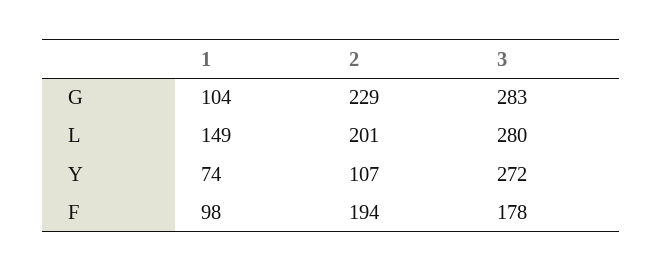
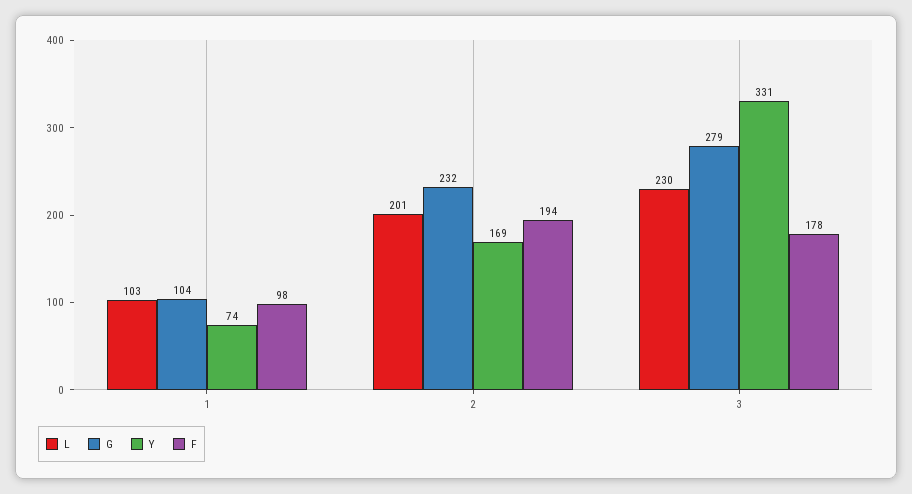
G, 2: 229 -> 232
G, 3: 283 -> 279
L, 1: 149 -> 103
L, 3: 280 -> 230
Y, 2: 107 -> 169
Y, 3: 272 -> 331

